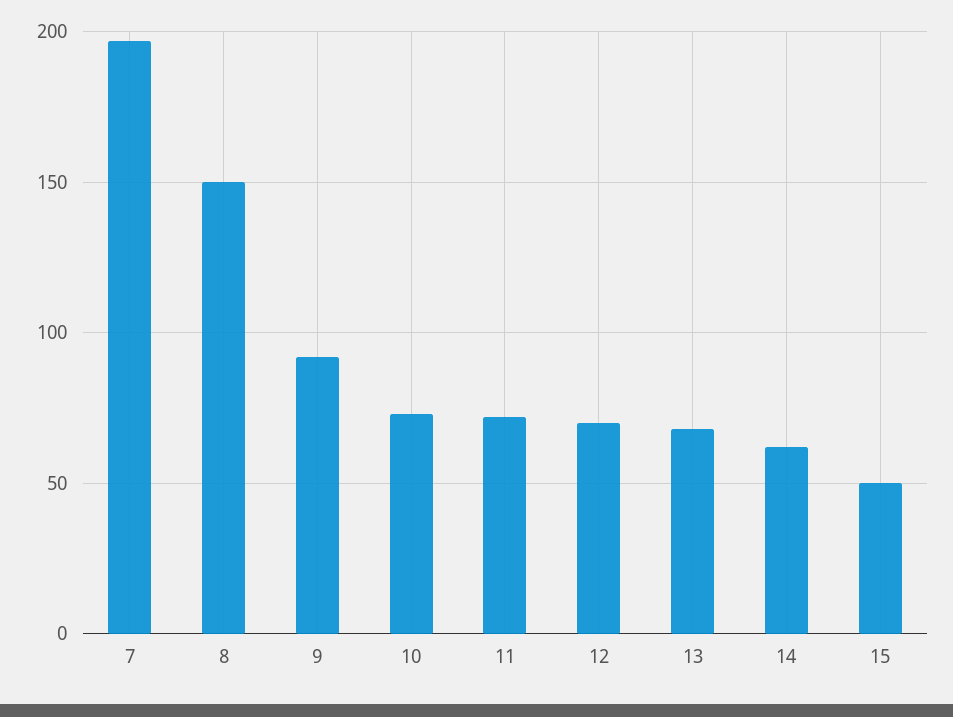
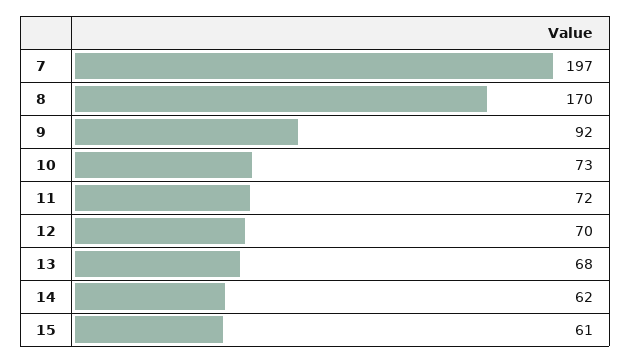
8: 150 -> 170
15: 50 -> 61

